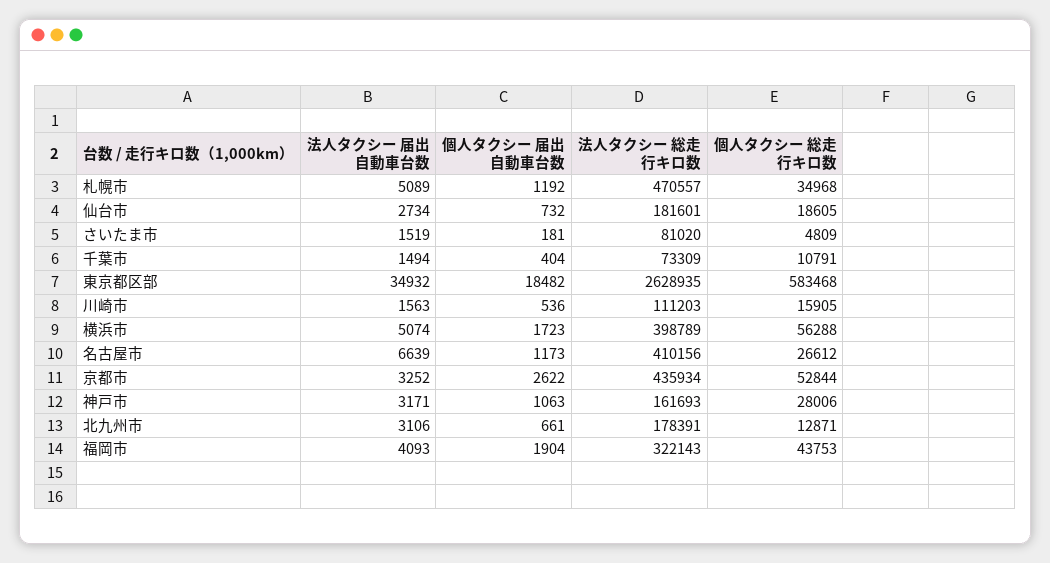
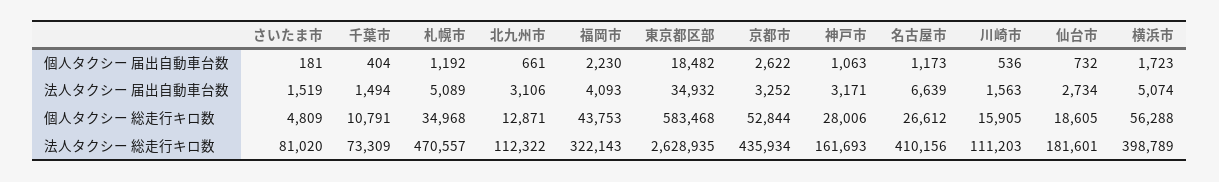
法人タクシー 総走行キロ数, 北九州市: 178391 -> 112322
個人タクシー 届出自動車台数, 福岡市: 1904 -> 2230

